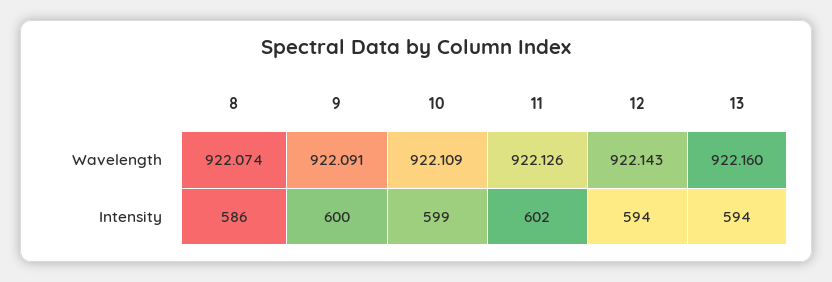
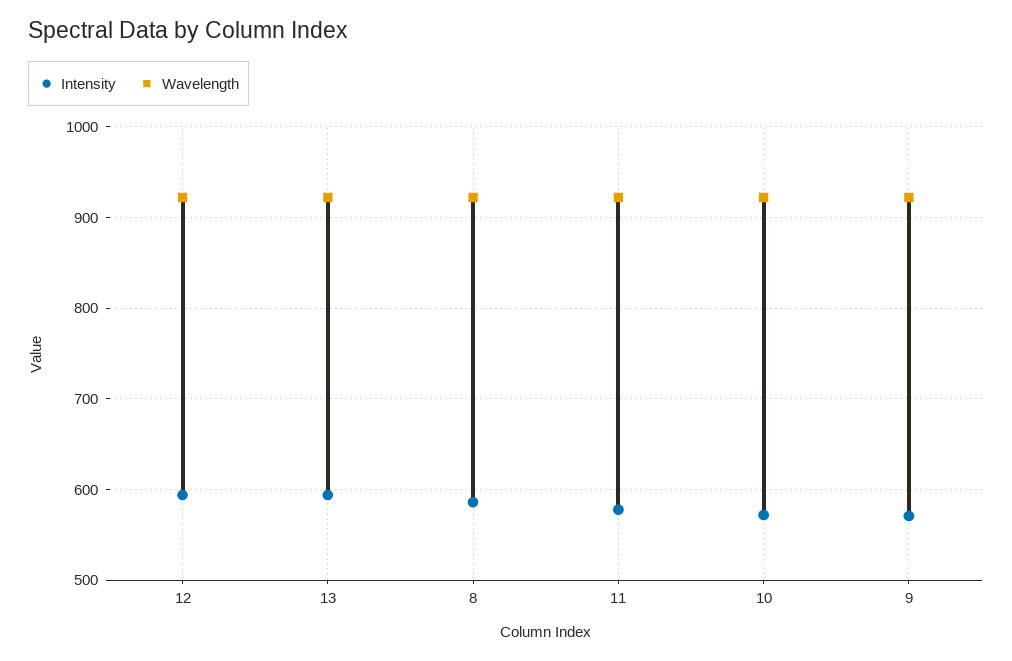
Intensity, 9: 600 -> 570
Intensity, 10: 599 -> 570
Intensity, 11: 602 -> 580

